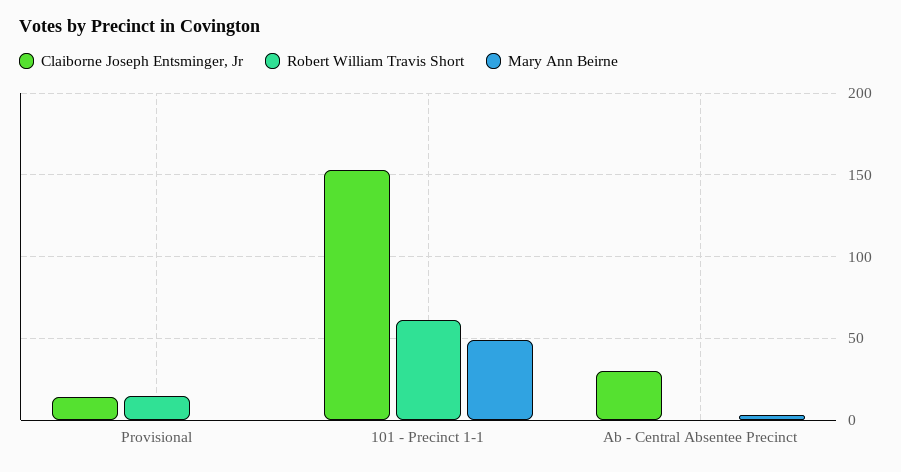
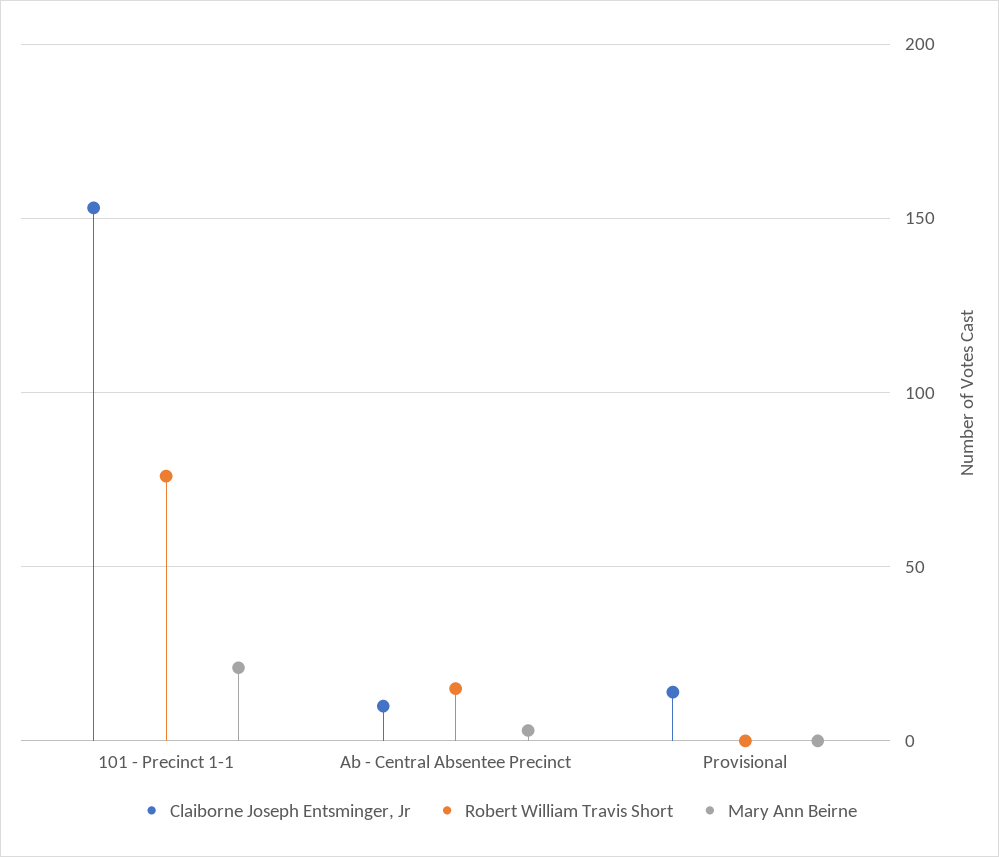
Robert William Travis Short, Provisional: 15 -> 0
Robert William Travis Short, 101 - Precinct 1-1: 60 -> 75
Mary Ann Beirne, 101 - Precinct 1-1: 50 -> 20
Claiborne Joseph Entsminger, Jr, Ab - Central Absentee Precinct: 30 -> 10
Robert William Travis Short, Ab - Central Absentee Precinct: 0 -> 15

